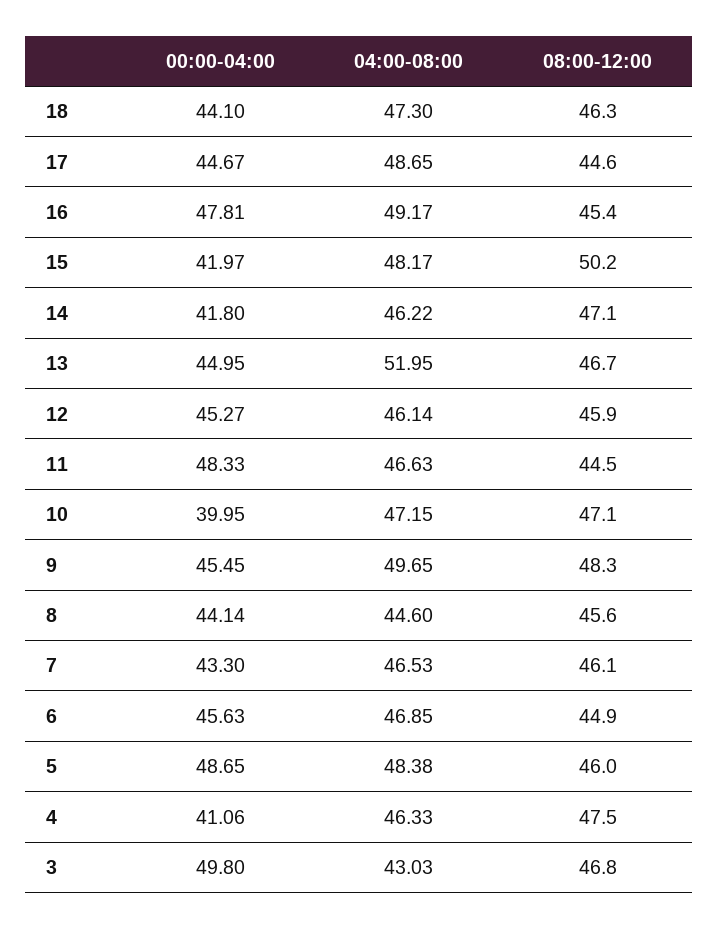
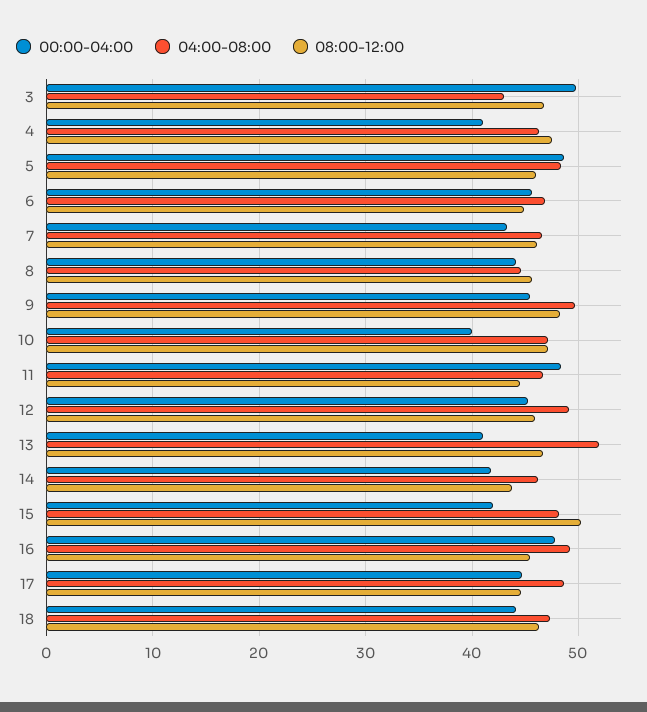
08:00-12:00, 14: 47.1 -> 44
00:00-04:00, 13: 44.95 -> 41
04:00-08:00, 12: 46.14 -> 49

